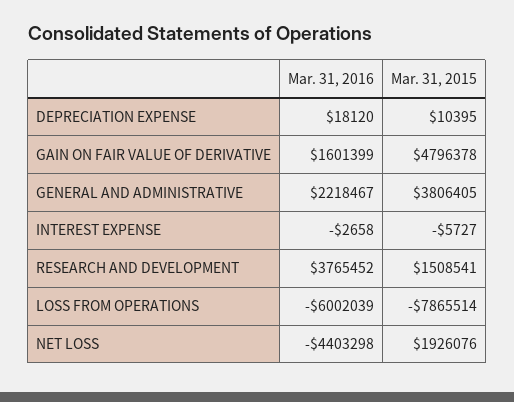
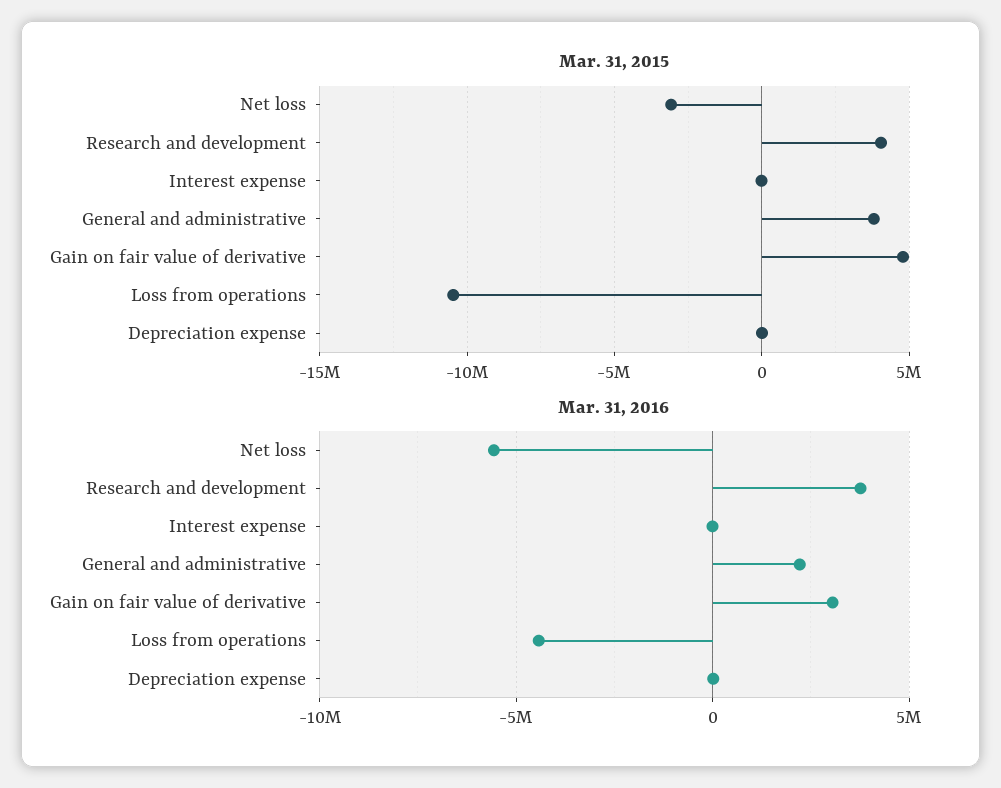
Mar. 31, 2016, GAIN ON FAIR VALUE OF DERIVATIVE: 1601399 -> 3000000
Mar. 31, 2015, RESEARCH AND DEVELOPMENT: 1508541 -> 4000000
Mar. 31, 2016, LOSS FROM OPERATIONS: -6002039 -> -4500000
Mar. 31, 2015, LOSS FROM OPERATIONS: -7865514 -> -10500000
Mar. 31, 2016, NET LOSS: -4403298 -> -5500000
Mar. 31, 2015, NET LOSS: 1926076 -> -3000000

